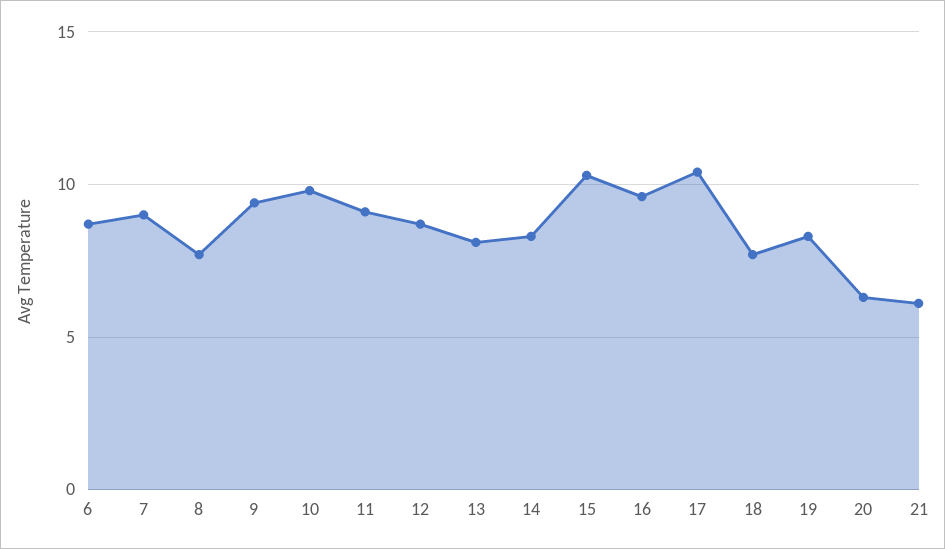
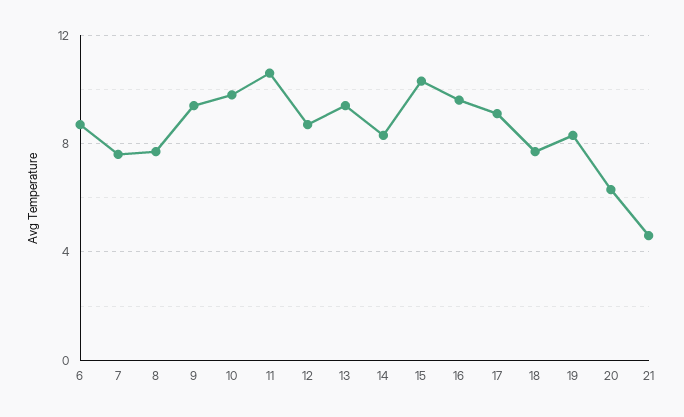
7: 9 -> 7.5
11: 9 -> 10.5
13: 8 -> 9.5
17: 10.5 -> 9
21: 6 -> 4.5

